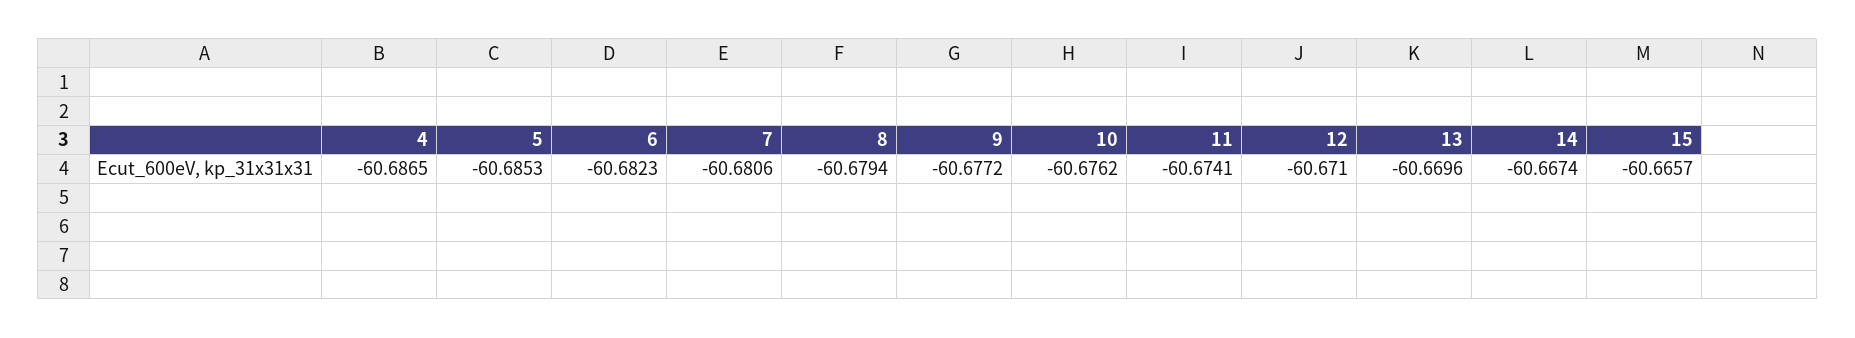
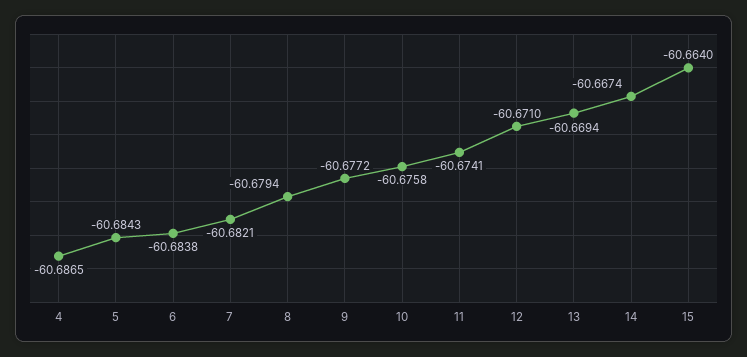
5: -60.6853 -> -60.6843
6: -60.6823 -> -60.6838
7: -60.6806 -> -60.6821
10: -60.6762 -> -60.6758
13: -60.6696 -> -60.6694
15: -60.6657 -> -60.664

